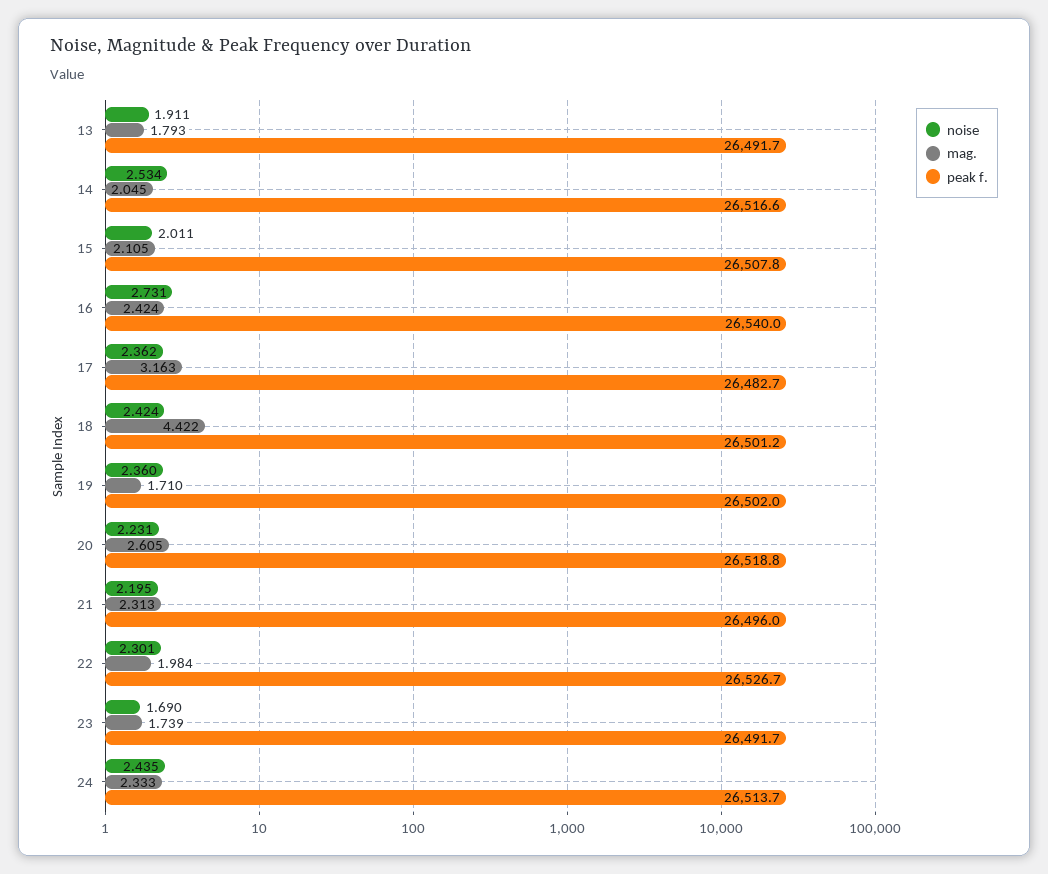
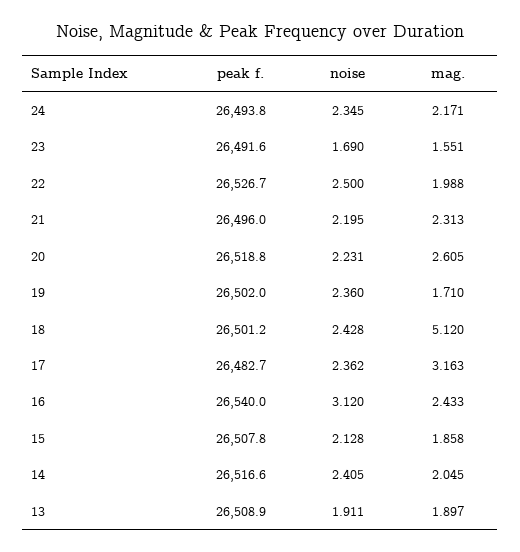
mag., 13: 1.793 -> 1.897
peak f., 13: 26491.7 -> 26508.9
noise, 14: 2.534 -> 2.405
noise, 15: 2.011 -> 2.128
mag., 15: 2.105 -> 1.858
noise, 16: 2.731 -> 3.12
mag., 16: 2.424 -> 2.433
noise, 18: 2.424 -> 2.428
mag., 18: 4.422 -> 5.12
noise, 22: 2.301 -> 2.5
mag., 22: 1.984 -> 1.988
mag., 23: 1.739 -> 1.551
peak f., 23: 26491.7 -> 26491.6
noise, 24: 2.435 -> 2.345
mag., 24: 2.333 -> 2.171
peak f., 24: 26513.7 -> 26493.8

